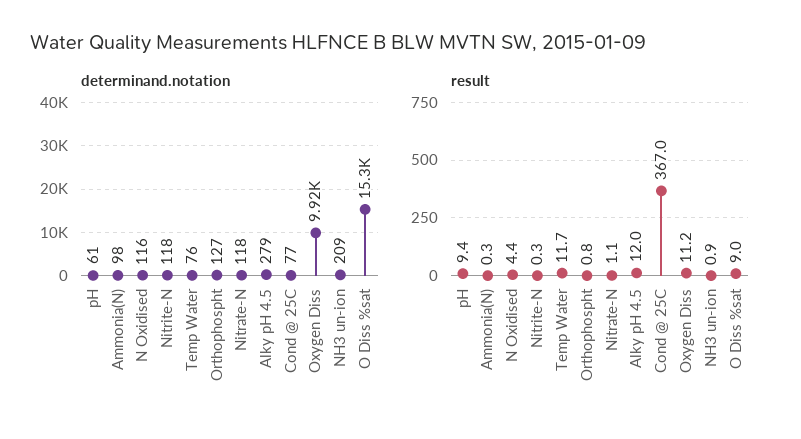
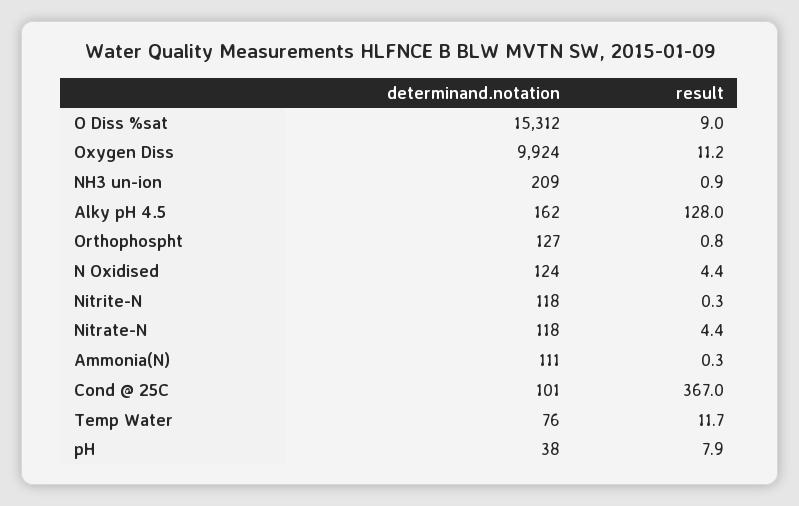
determinand.notation, pH: 61 -> 38
determinand.notation, Ammonia(N): 98 -> 111
determinand.notation, N Oxidised: 116 -> 124
determinand.notation, Alky pH 4.5: 279 -> 162
determinand.notation, Cond @ 25C: 77 -> 101
result, pH: 9.4 -> 7.9
result, Nitrate-N: 1.1 -> 4.4
result, Alky pH 4.5: 12 -> 128

